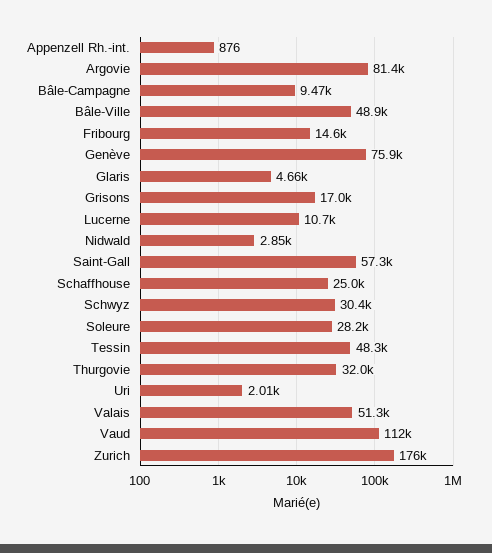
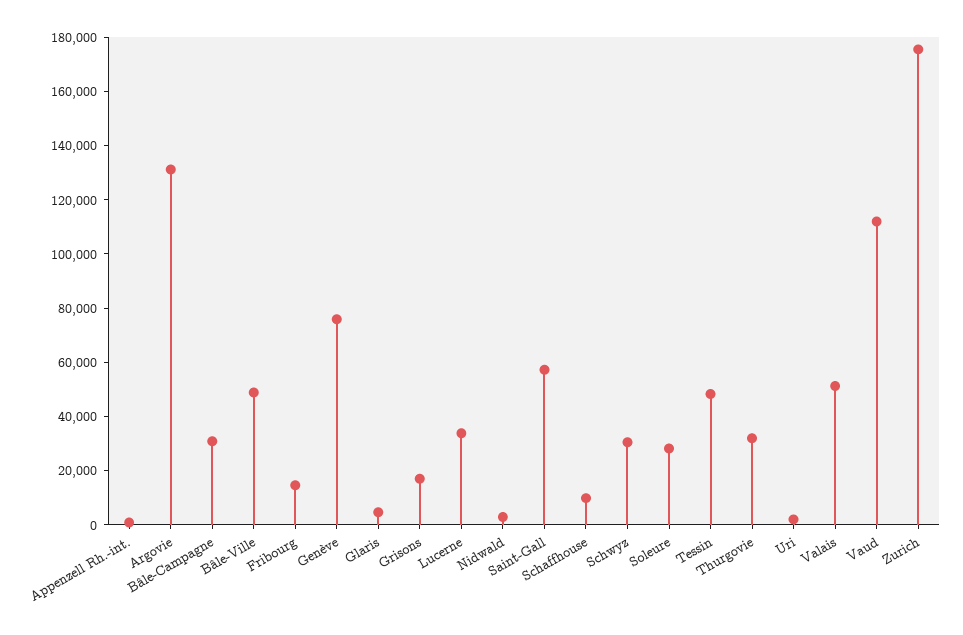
Argovie: 81400 -> 130000
Bâle-Campagne: 9470 -> 30000
Lucerne: 10700 -> 35000
Schaffhouse: 25000 -> 10000

